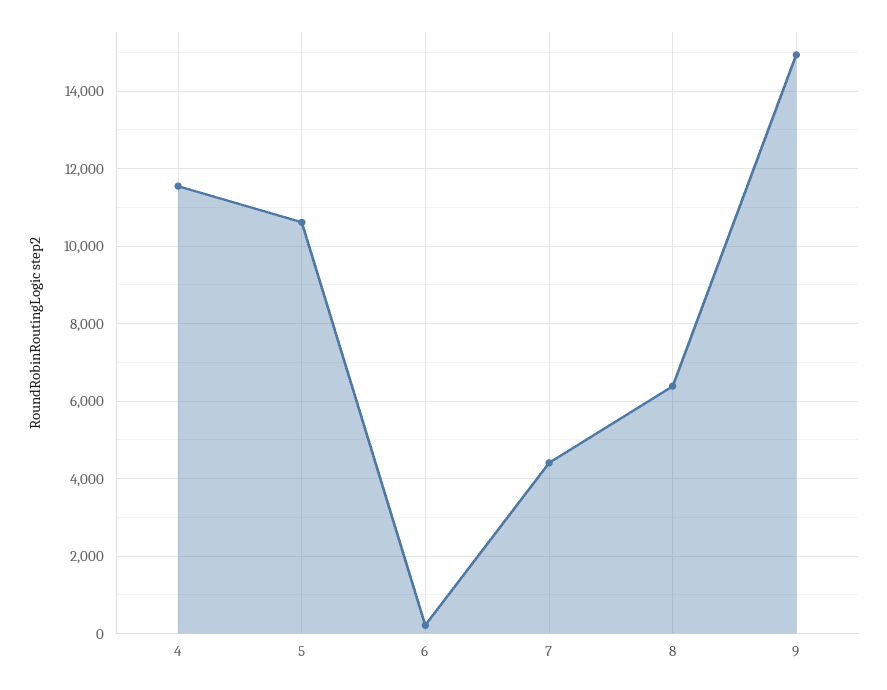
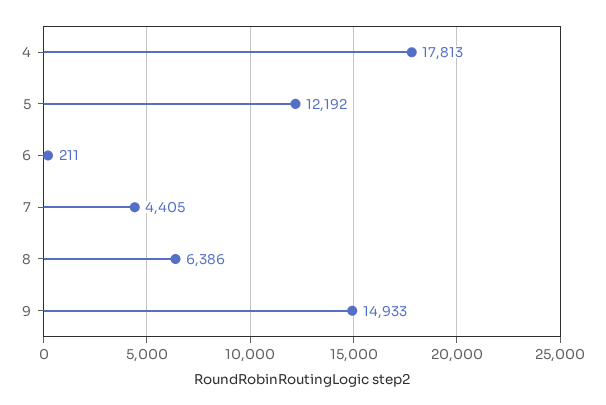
4: 11600 -> 17813
5: 10600 -> 12192

